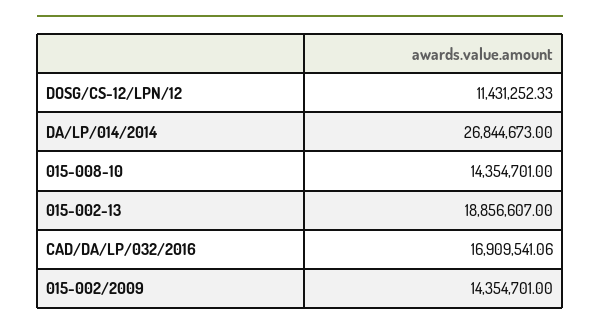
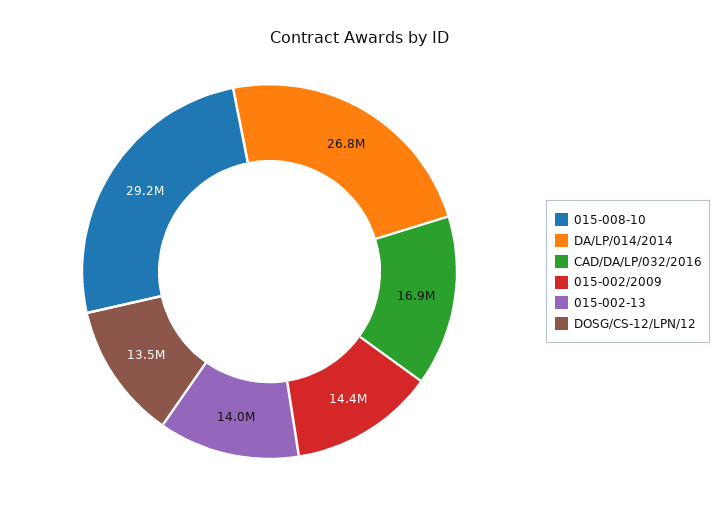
DOSG/CS-12/LPN/12: 11431252.33 -> 13500000
015-008-10: 14354701 -> 29200000
015-002-13: 18856607 -> 14000000

